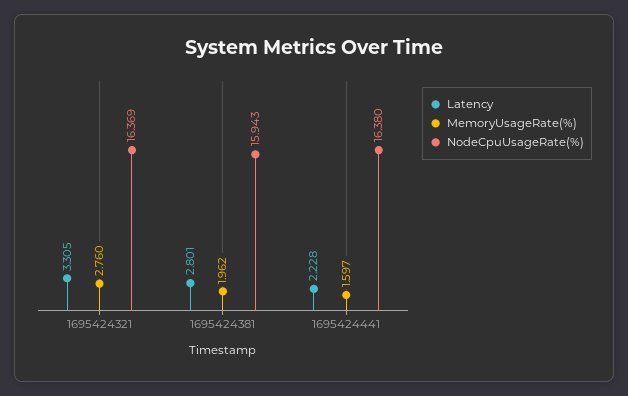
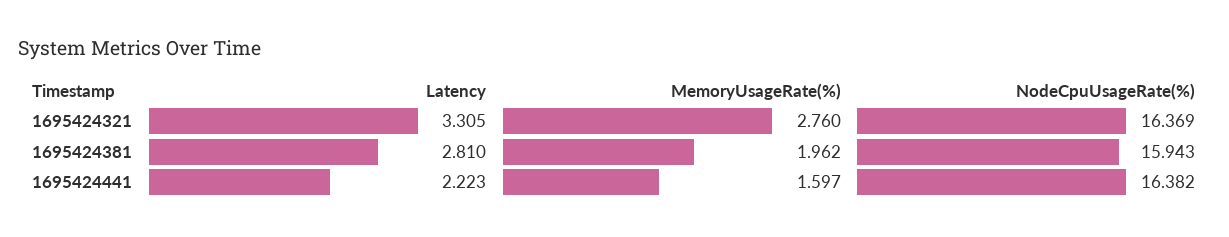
Latency, 1695424381: 2.801 -> 2.81
Latency, 1695424441: 2.228 -> 2.223
NodeCpuUsageRate(%), 1695424441: 16.38 -> 16.382

